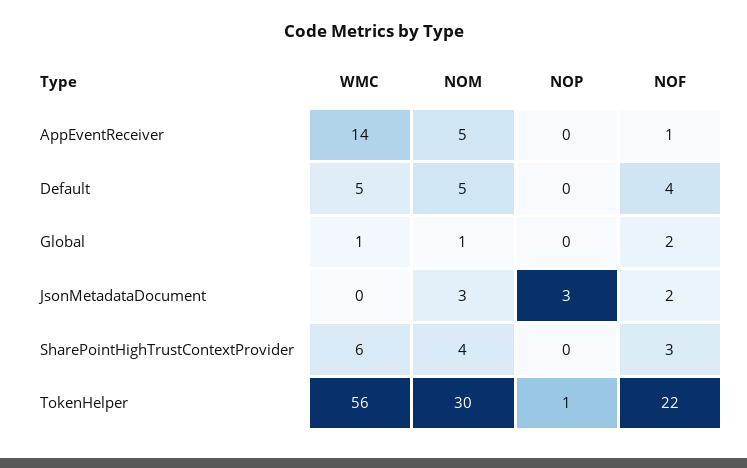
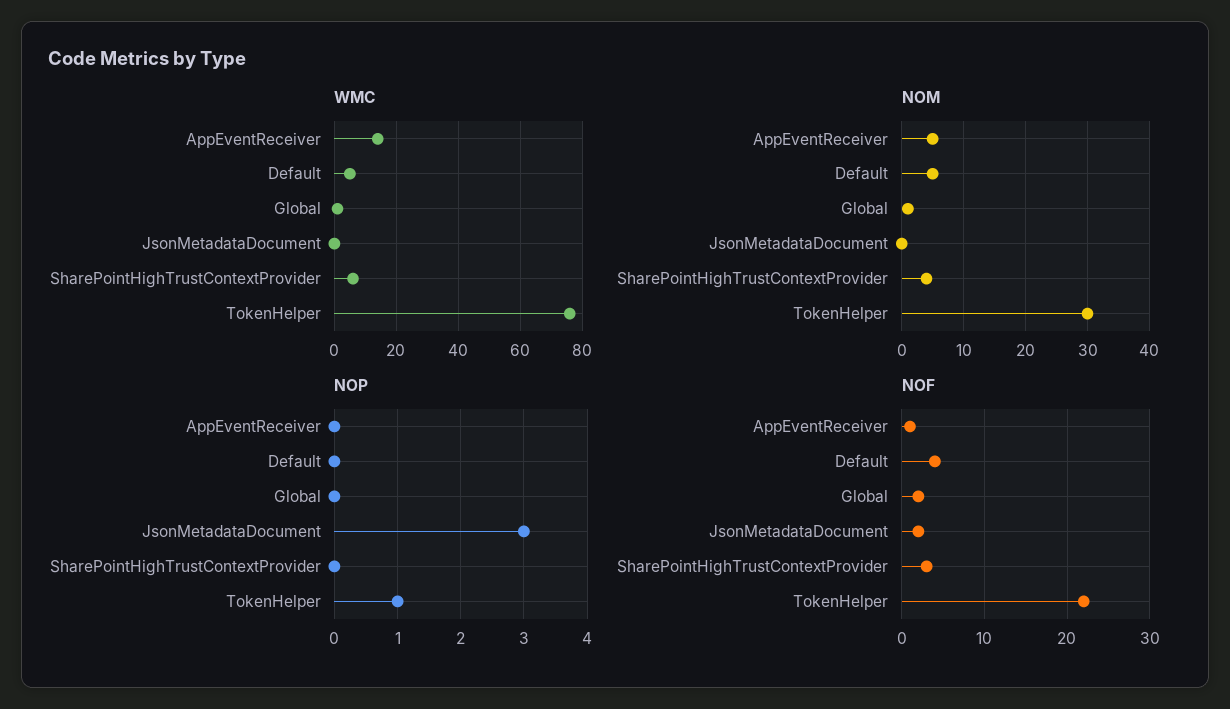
NOM, JsonMetadataDocument: 3 -> 0
WMC, TokenHelper: 56 -> 75

